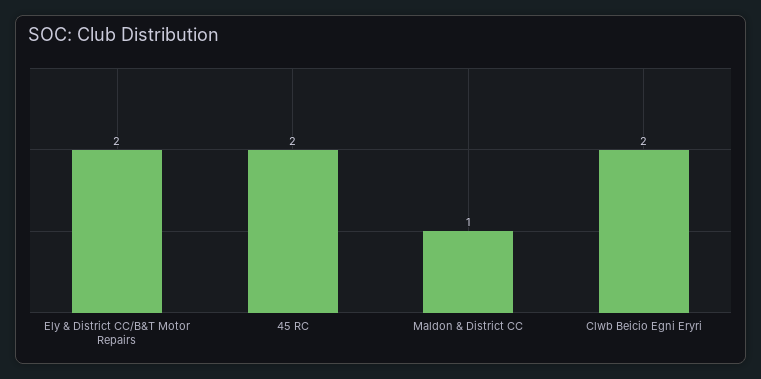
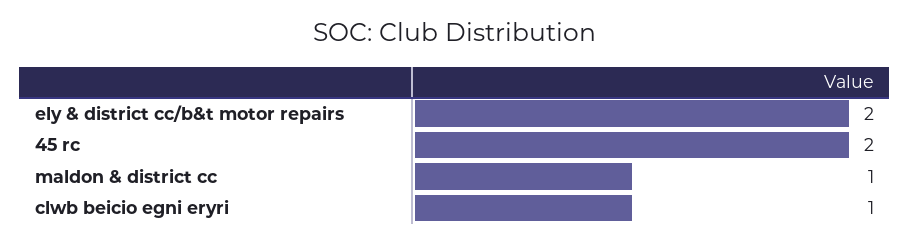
Clwb Beicio Egni Eryri: 2 -> 1

